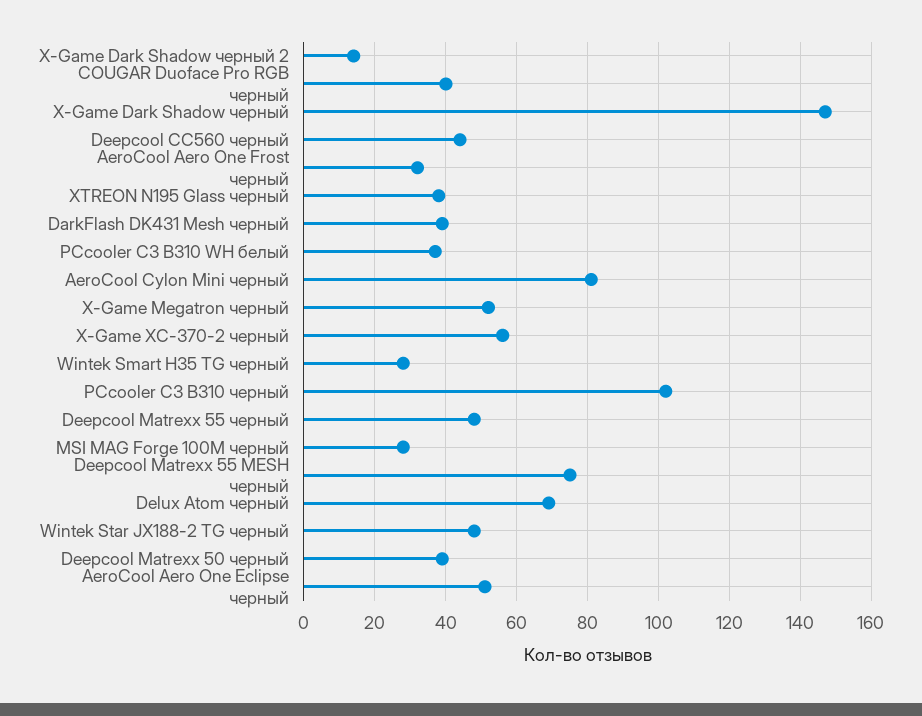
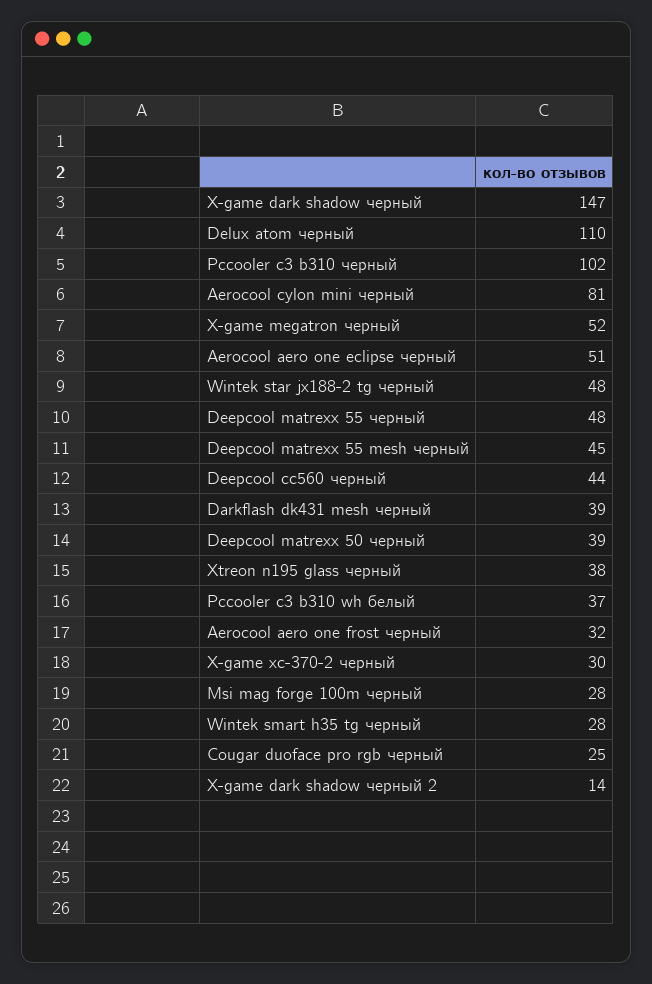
COUGAR Duoface Pro RGB черный: 40 -> 25
X-Game XC-370-2 черный: 55 -> 30
Deepcool Matrexx 55 MESH черный: 75 -> 45
Delux Atom черный: 70 -> 110

